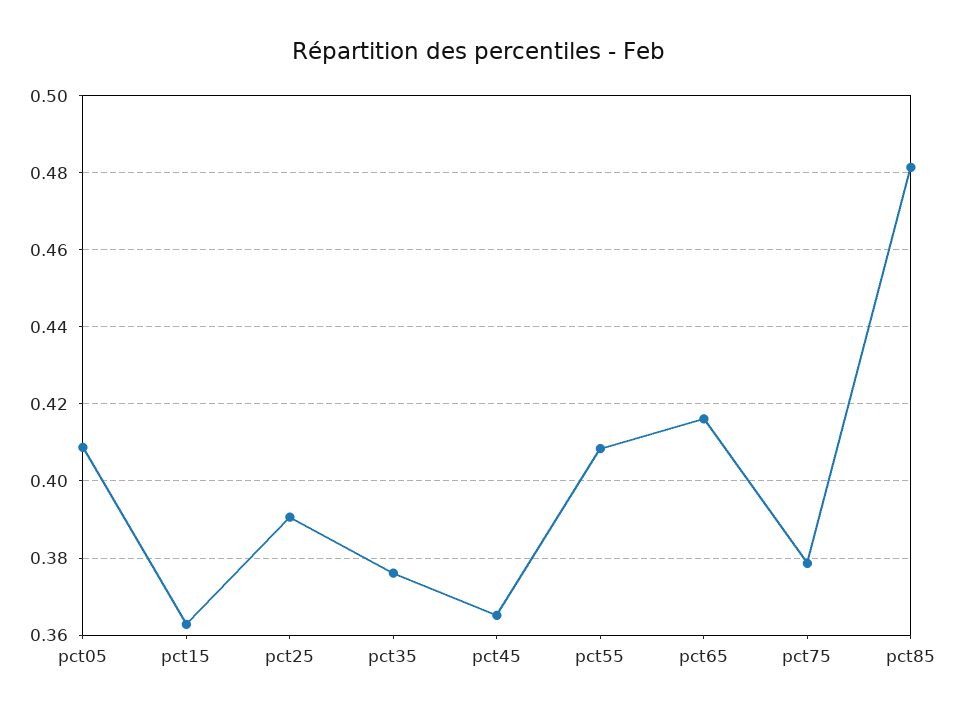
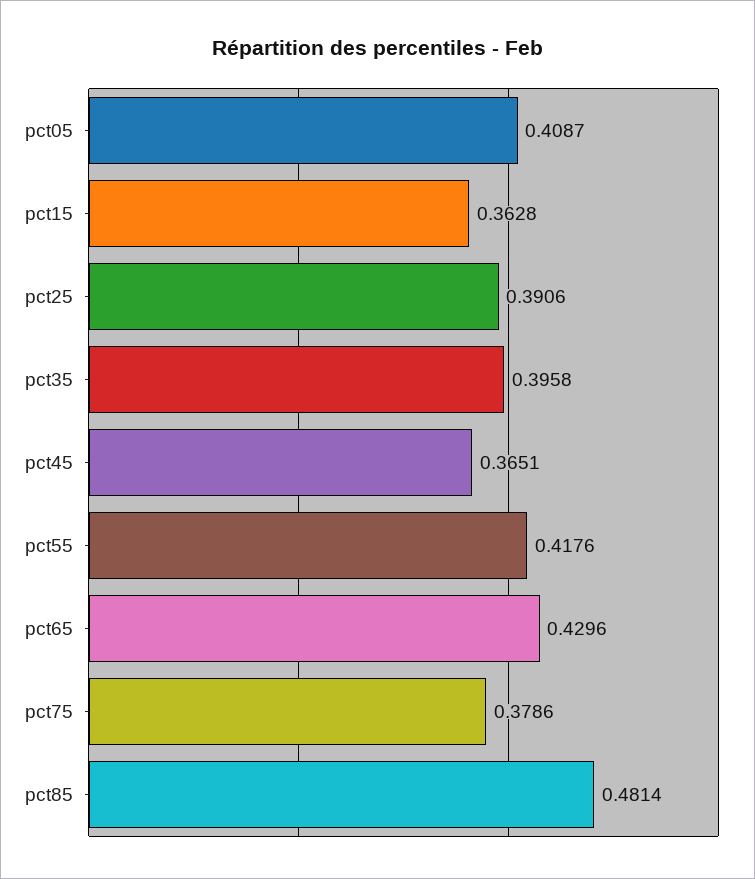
pct35: 0.376 -> 0.3958
pct55: 0.408 -> 0.4176
pct65: 0.416 -> 0.4296

